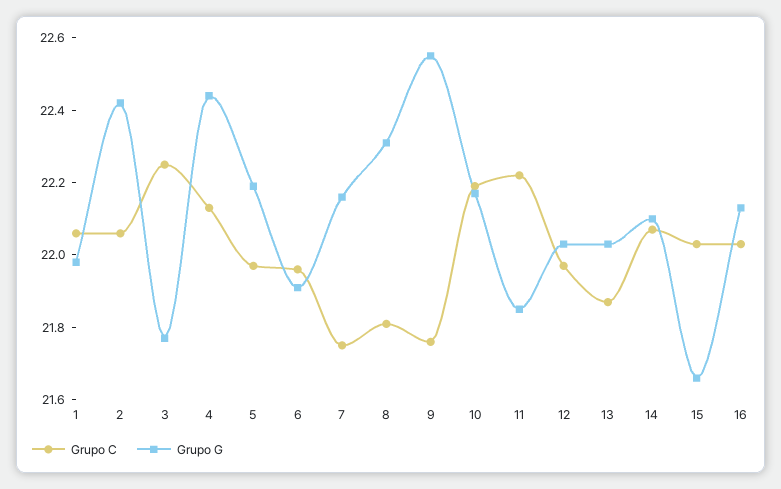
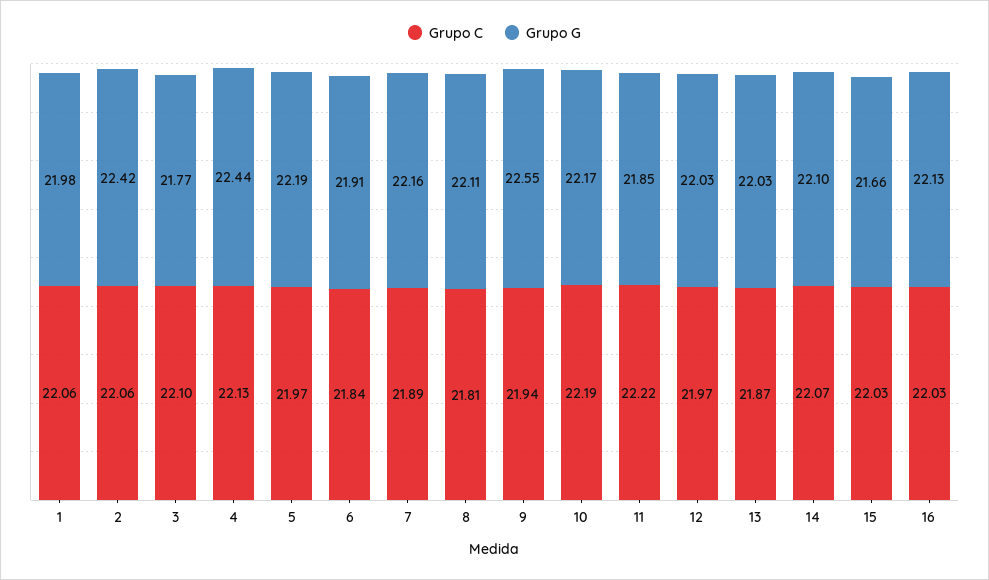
Grupo C, 3: 22.25 -> 22.1
Grupo C, 6: 21.95 -> 21.84
Grupo C, 7: 21.75 -> 21.89
Grupo G, 8: 22.3 -> 22.11
Grupo C, 9: 21.75 -> 21.94

